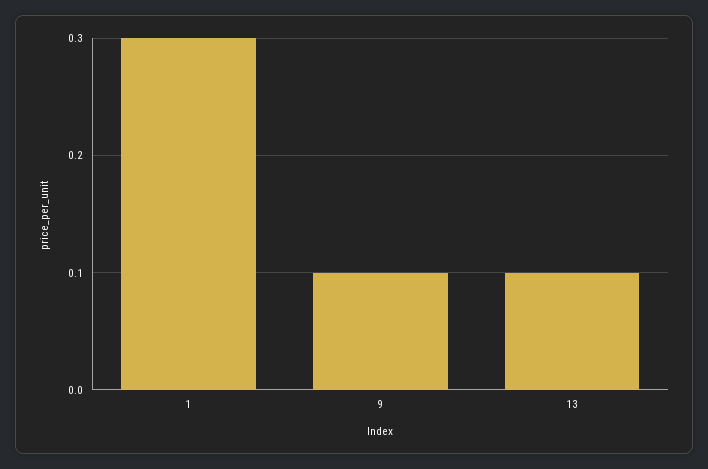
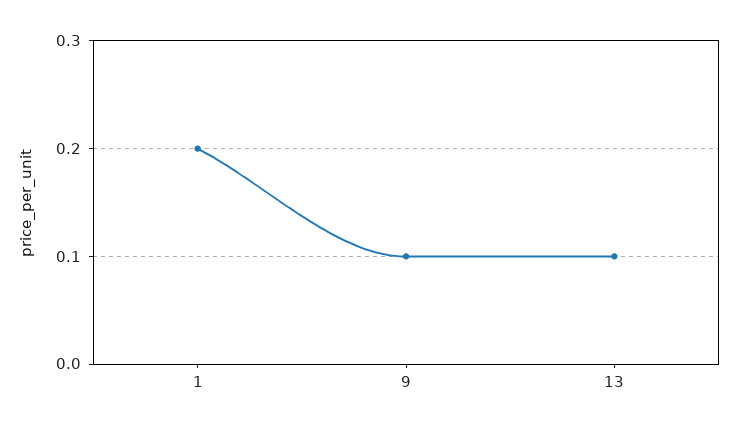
1: 0.3 -> 0.2

